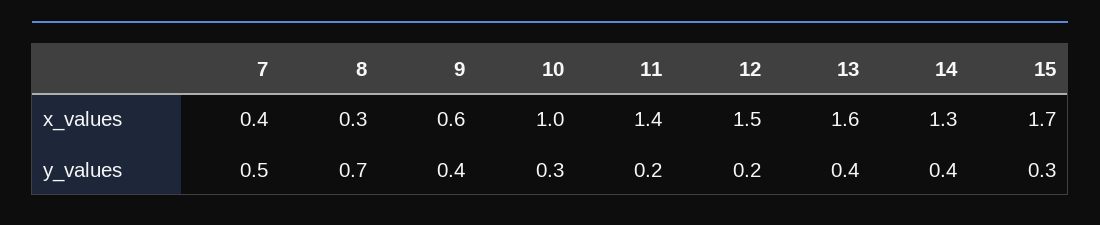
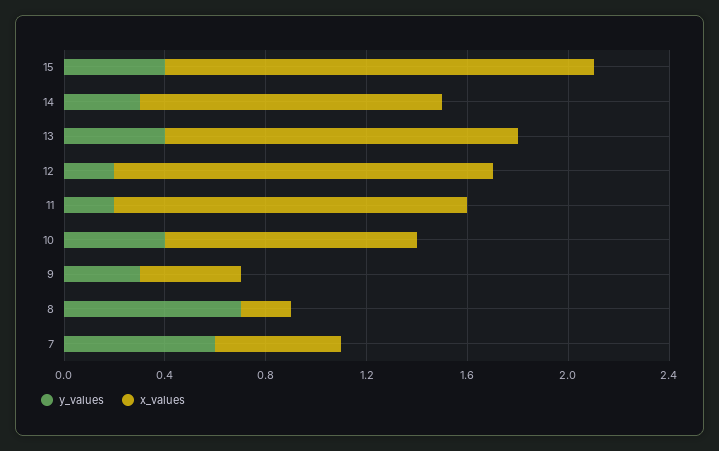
x_values, 7: 0.4 -> 0.5
x_values, 8: 0.3 -> 0.2
x_values, 9: 0.6 -> 0.4
x_values, 13: 1.6 -> 1.4
x_values, 14: 1.3 -> 1.2
y_values, 7: 0.5 -> 0.6
y_values, 9: 0.4 -> 0.3
y_values, 10: 0.3 -> 0.4
y_values, 14: 0.4 -> 0.3
y_values, 15: 0.3 -> 0.4

